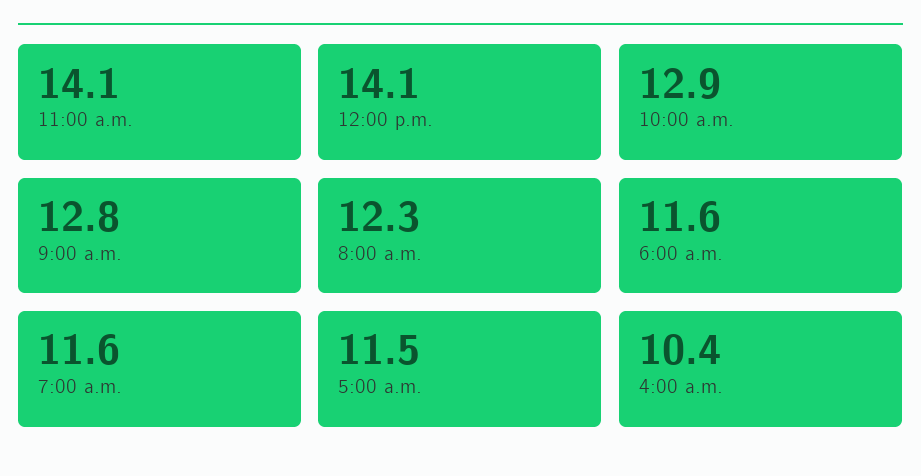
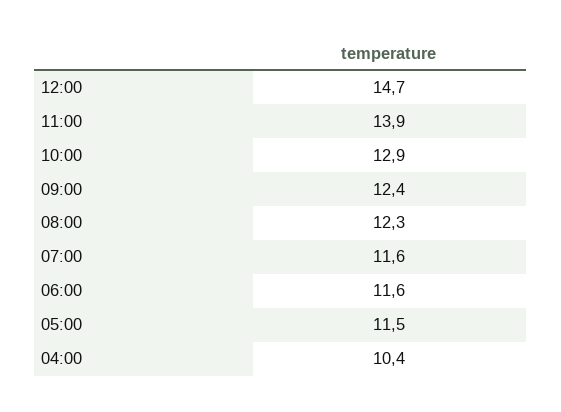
11:00 a.m.: 14.1 -> 13.9
12:00 p.m.: 14.1 -> 14.7
9:00 a.m.: 12.8 -> 12.4

